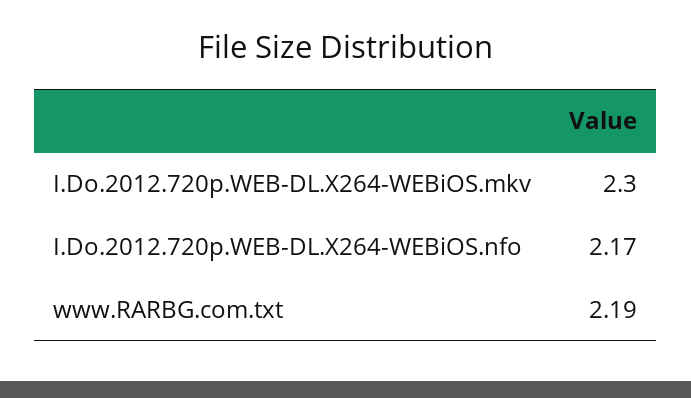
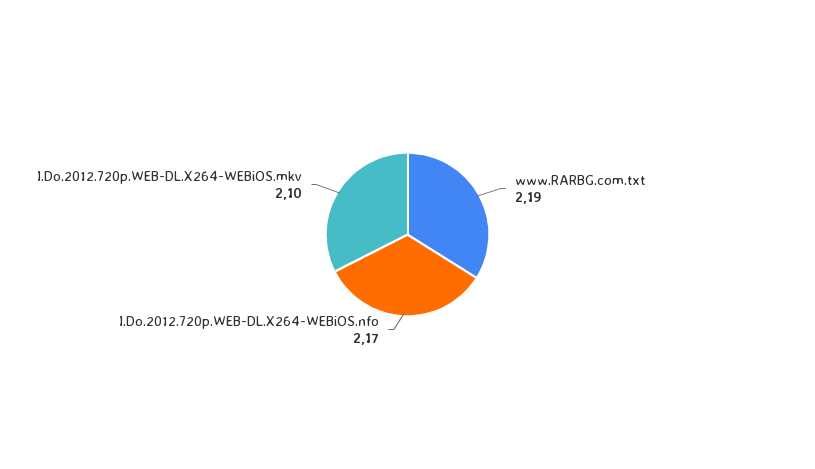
I.Do.2012.720p.WEB-DL.X264-WEBiOS.mkv: 2.3 -> 2.1

